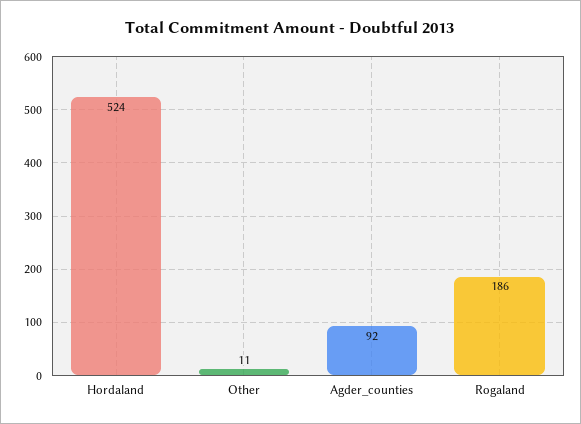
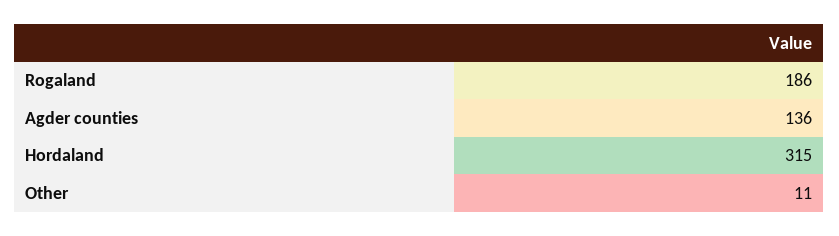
Hordaland: 524 -> 315
Agder_counties: 92 -> 136

